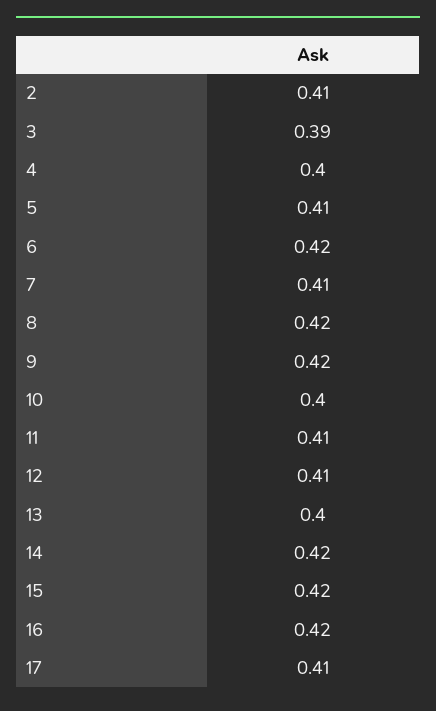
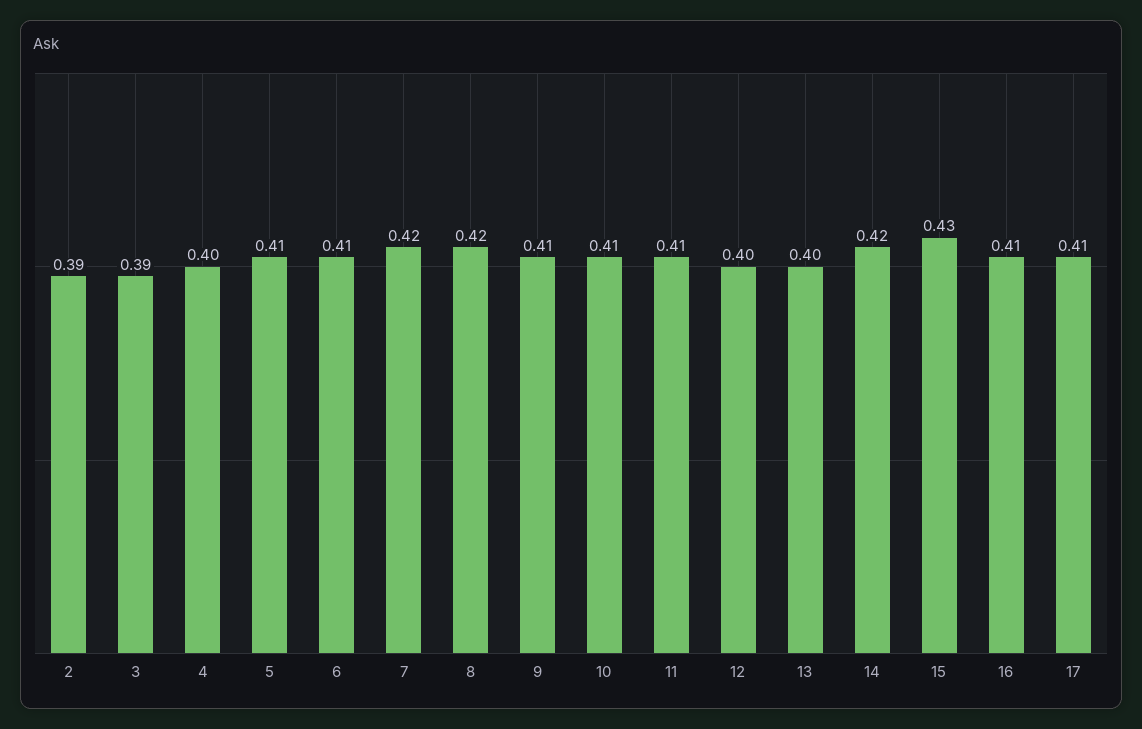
2: 0.41 -> 0.39
6: 0.42 -> 0.41
7: 0.41 -> 0.42
9: 0.42 -> 0.41
10: 0.4 -> 0.41
12: 0.41 -> 0.4
15: 0.42 -> 0.43
16: 0.42 -> 0.41

